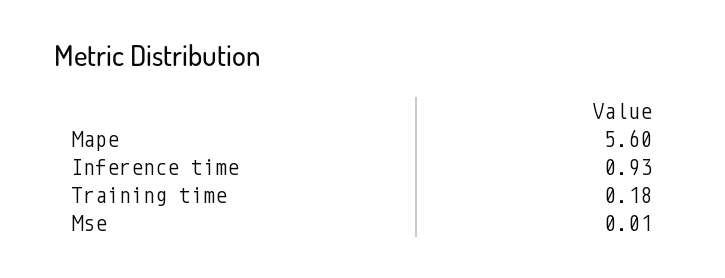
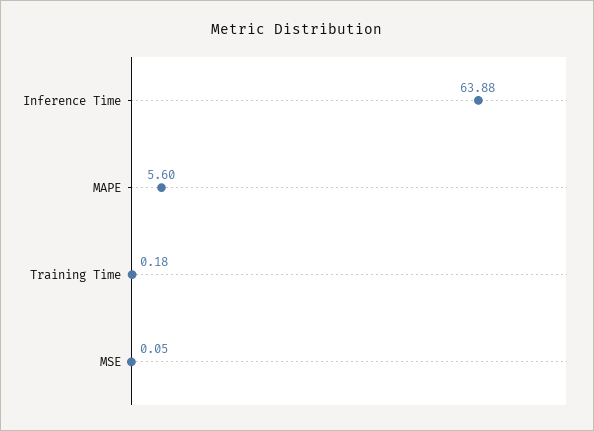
Inference time: 0.93 -> 63.88
Mse: 0.01 -> 0.05

